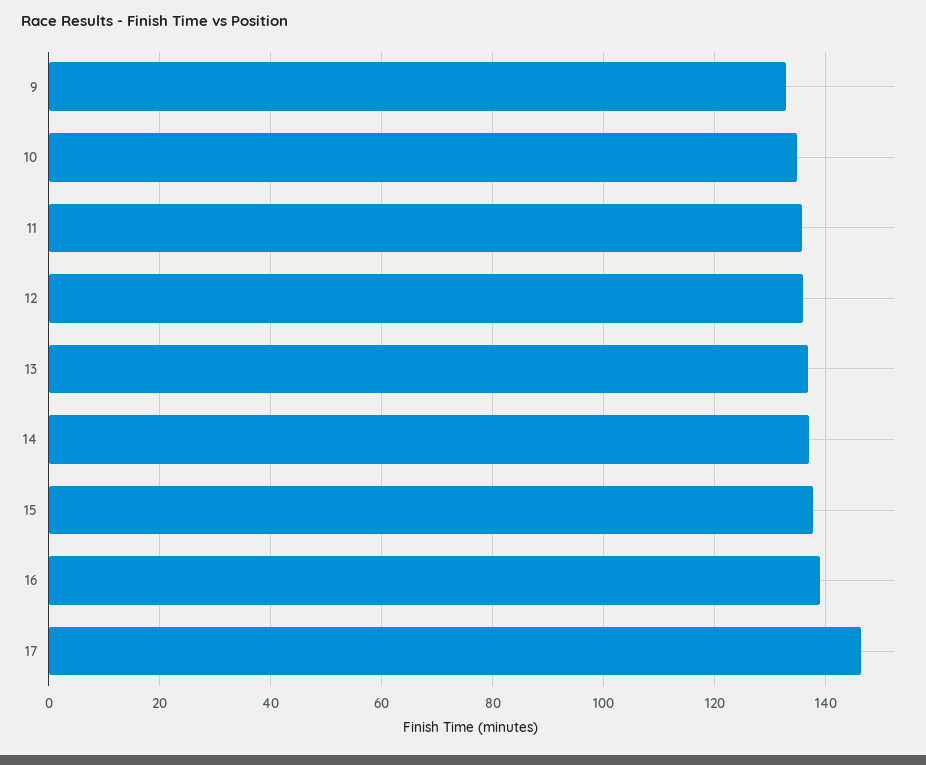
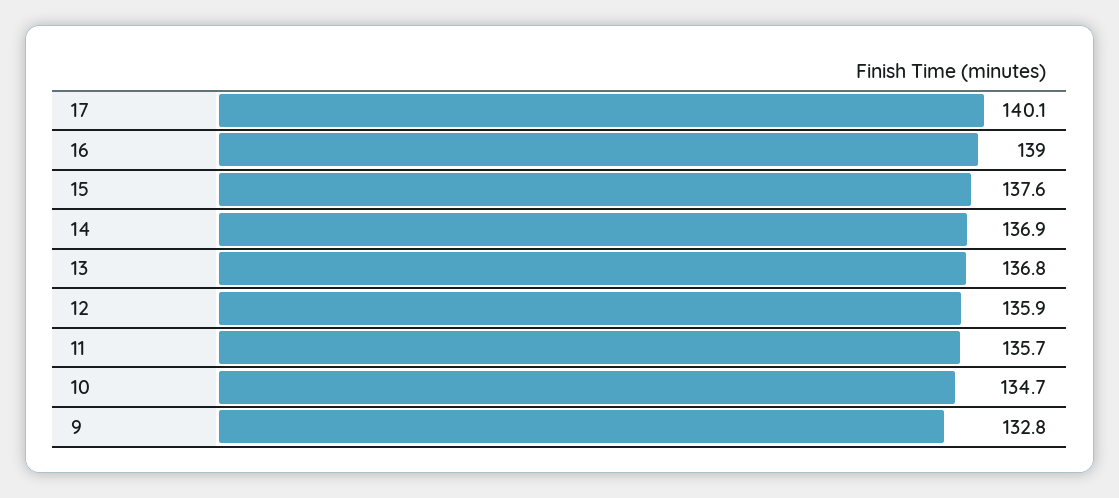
17: 146 -> 140.1

